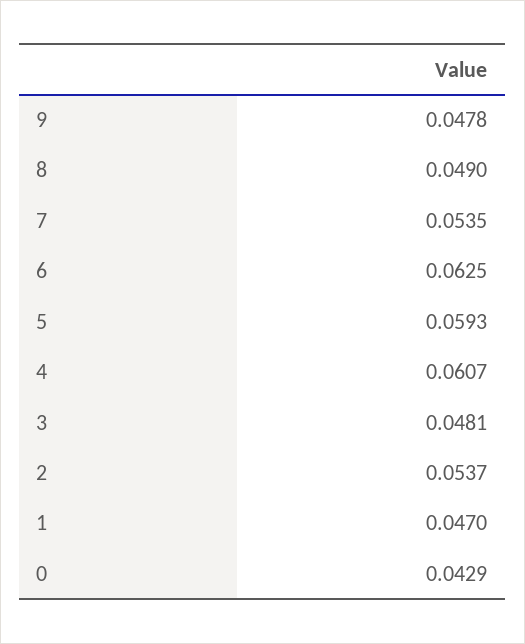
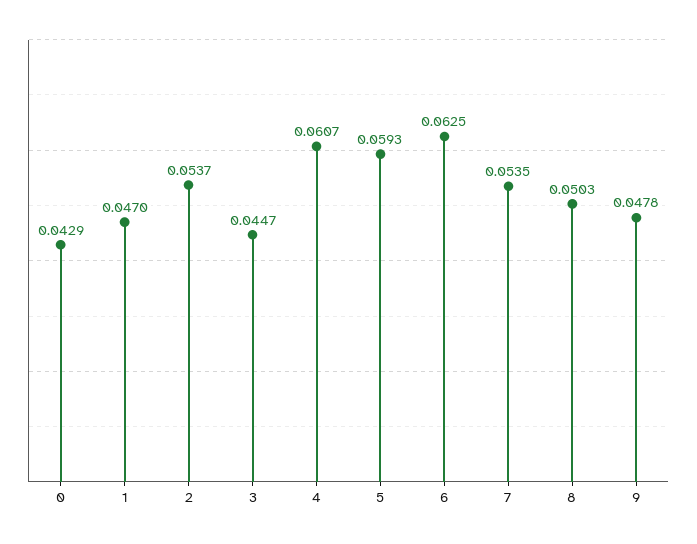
8: 0.049 -> 0.0503
3: 0.0481 -> 0.0447

